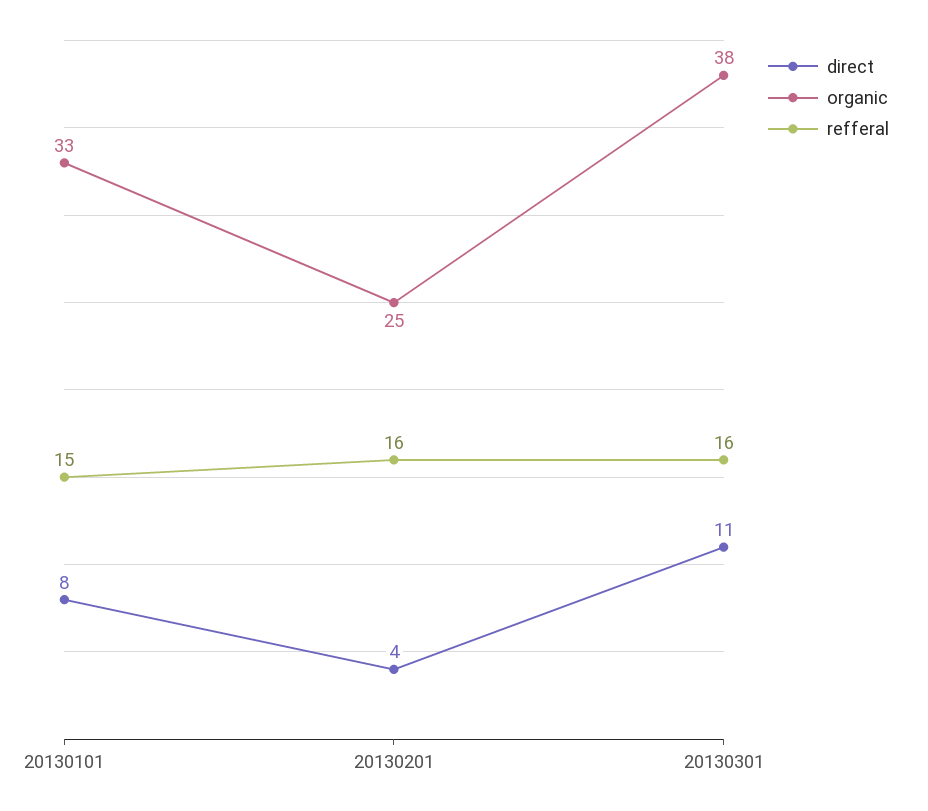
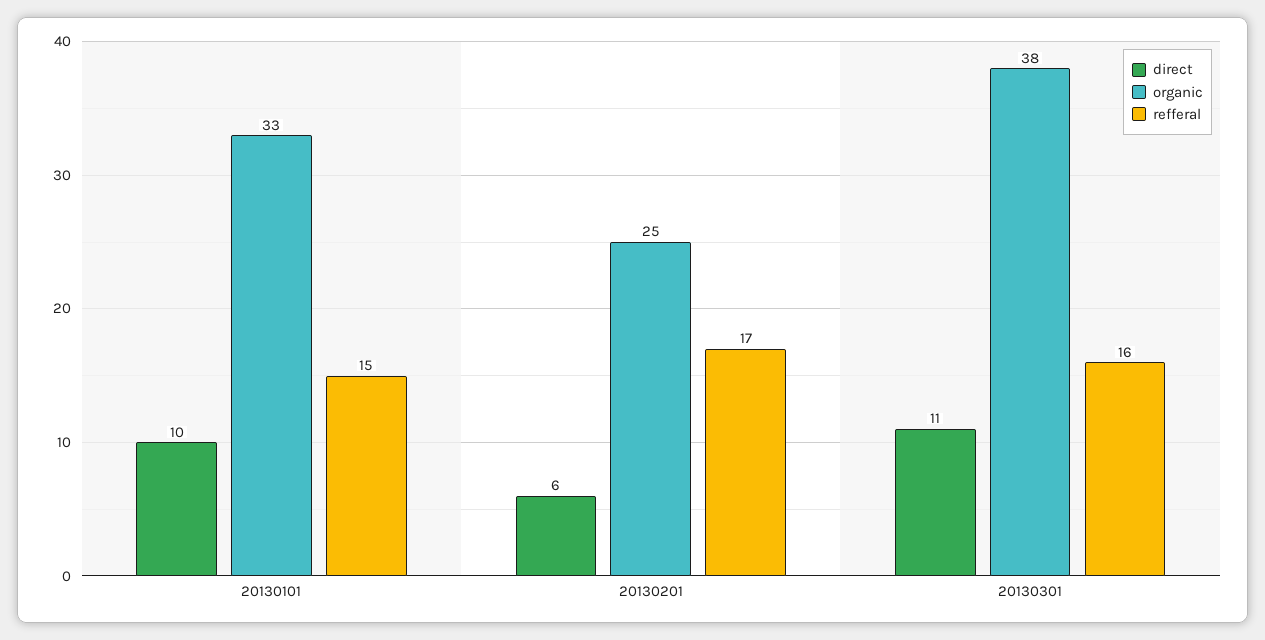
direct, 20130101: 8 -> 10
direct, 20130201: 4 -> 6
refferal, 20130201: 16 -> 17

